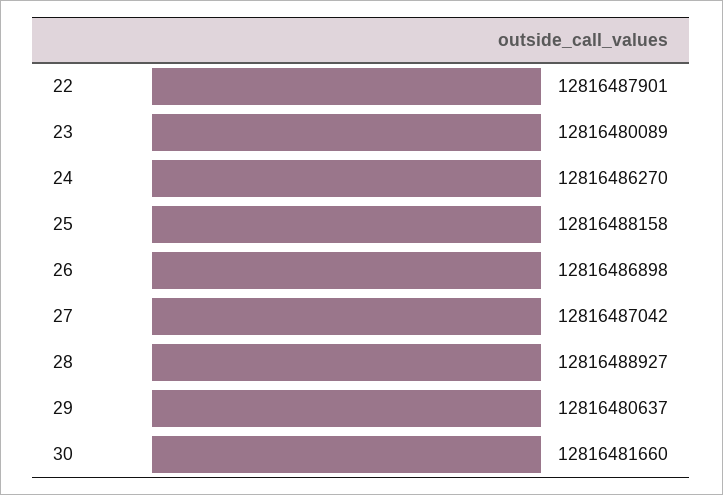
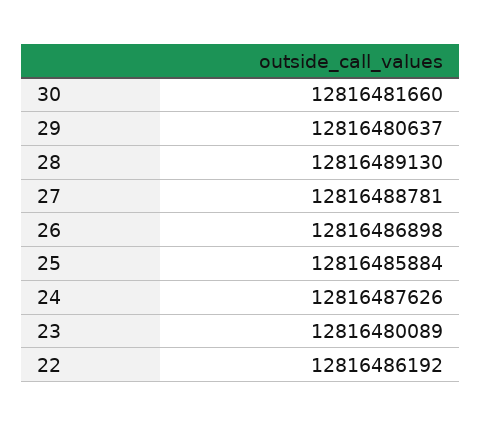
22: 12816487901 -> 12816486192
24: 12816486270 -> 12816487626
25: 12816488158 -> 12816485884
27: 12816487042 -> 12816488781
28: 12816488927 -> 12816489130

